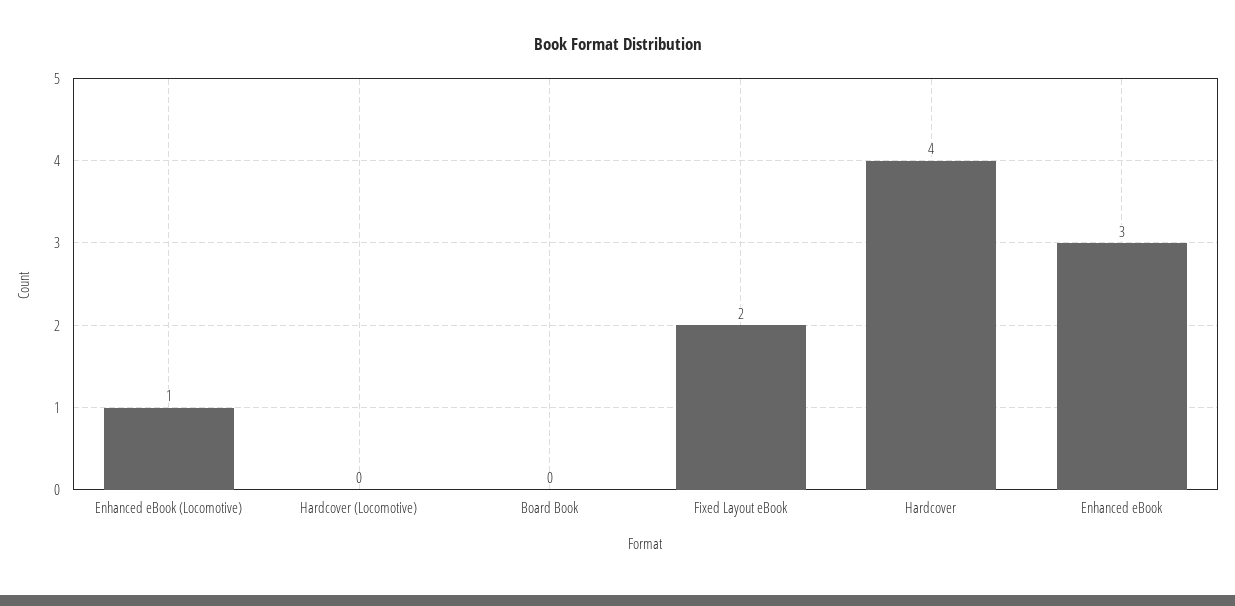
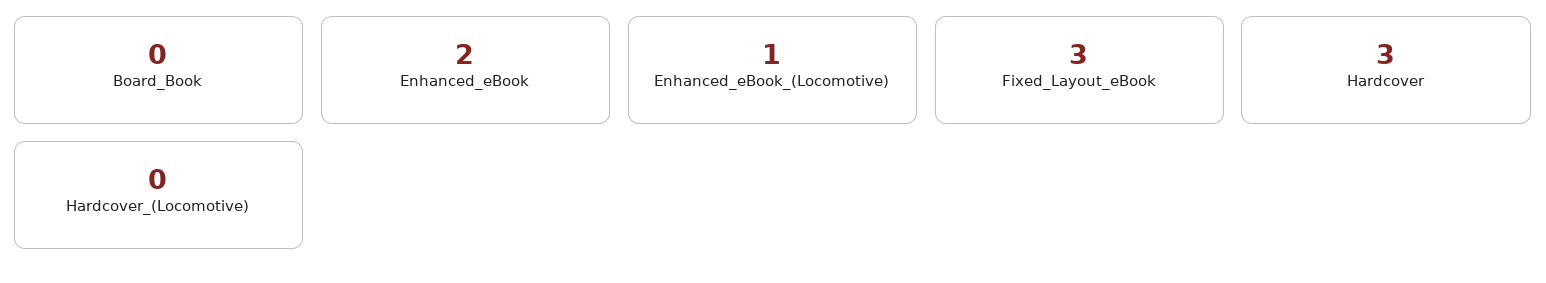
Fixed Layout eBook: 2 -> 3
Hardcover: 4 -> 3
Enhanced eBook: 3 -> 2

